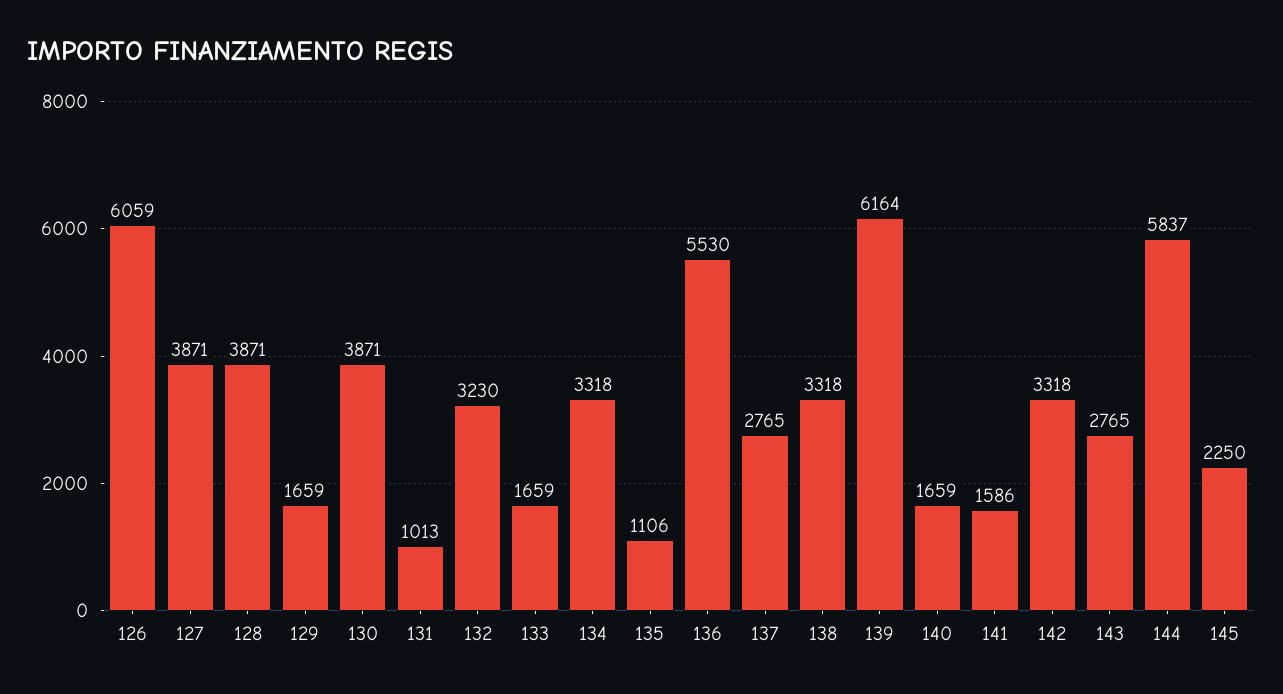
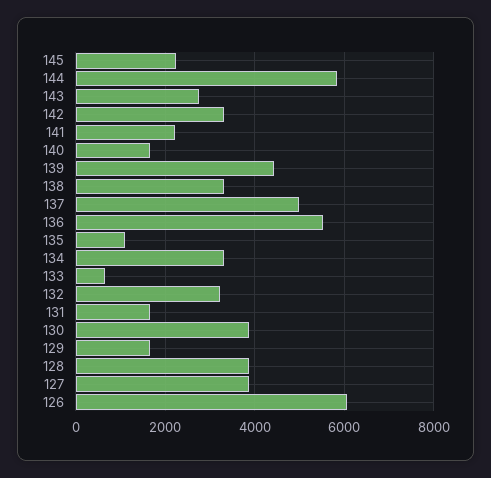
131: 1013 -> 1600
133: 1659 -> 600
137: 2765 -> 5000
139: 6164 -> 4400
141: 1586 -> 2200

